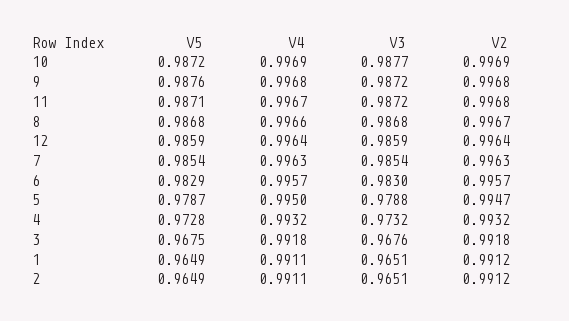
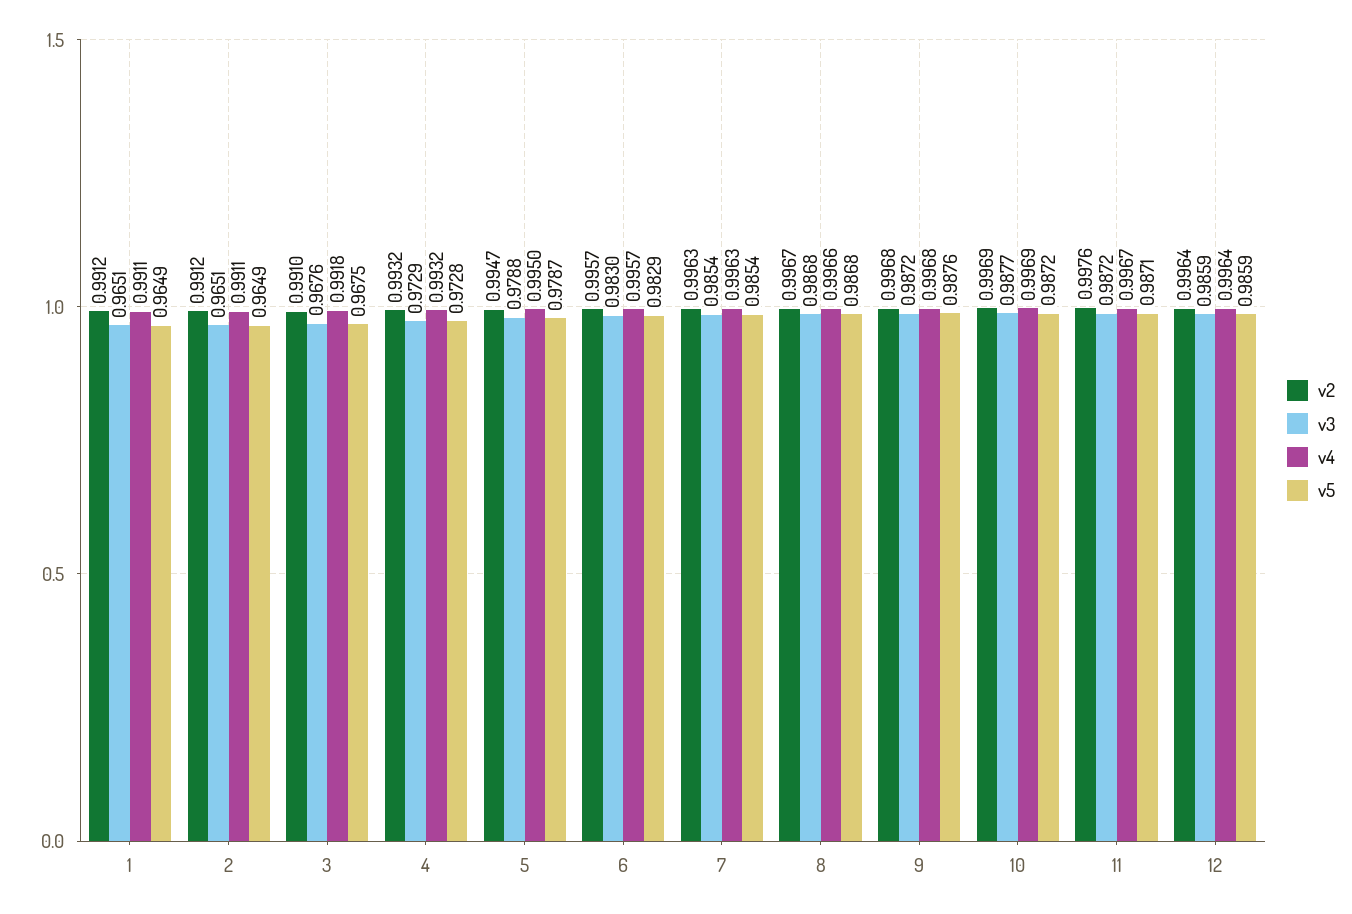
V2, 11: 0.9968 -> 0.9976
V3, 4: 0.9732 -> 0.9729
V2, 3: 0.9918 -> 0.991

